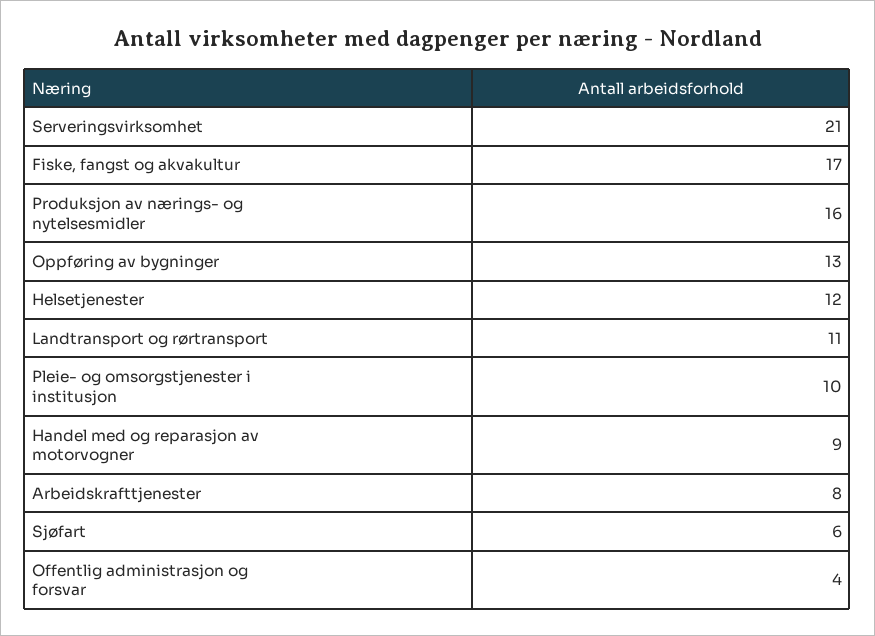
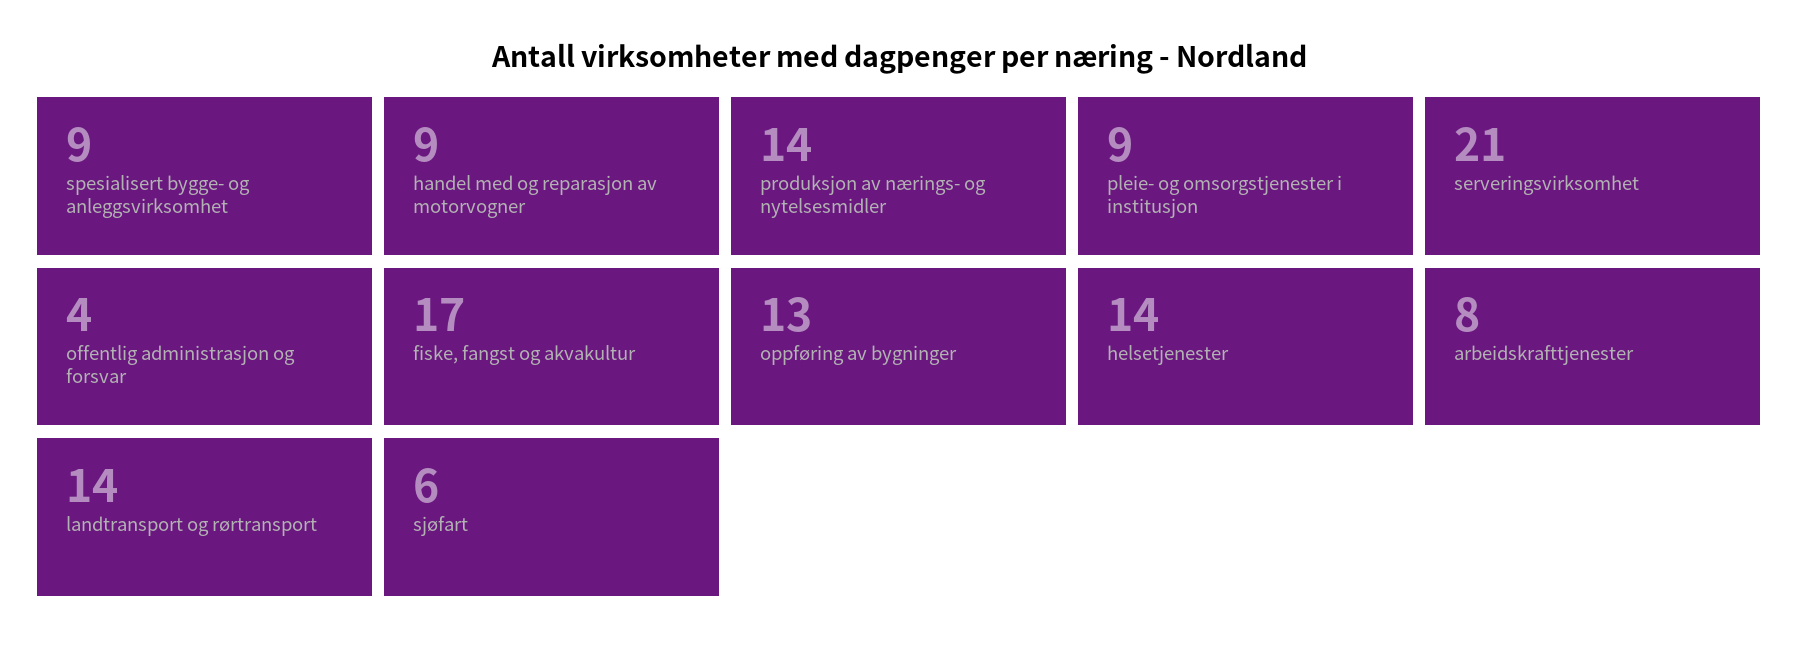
Produksjon av nærings- og nytelsesmidler: 16 -> 14
Helsetjenester: 12 -> 14
Landtransport og rørtransport: 11 -> 14
Pleie- og omsorgstjenester i institusjon: 10 -> 9
spesialisert bygge- og anleggsvirksomhet: none -> 9

